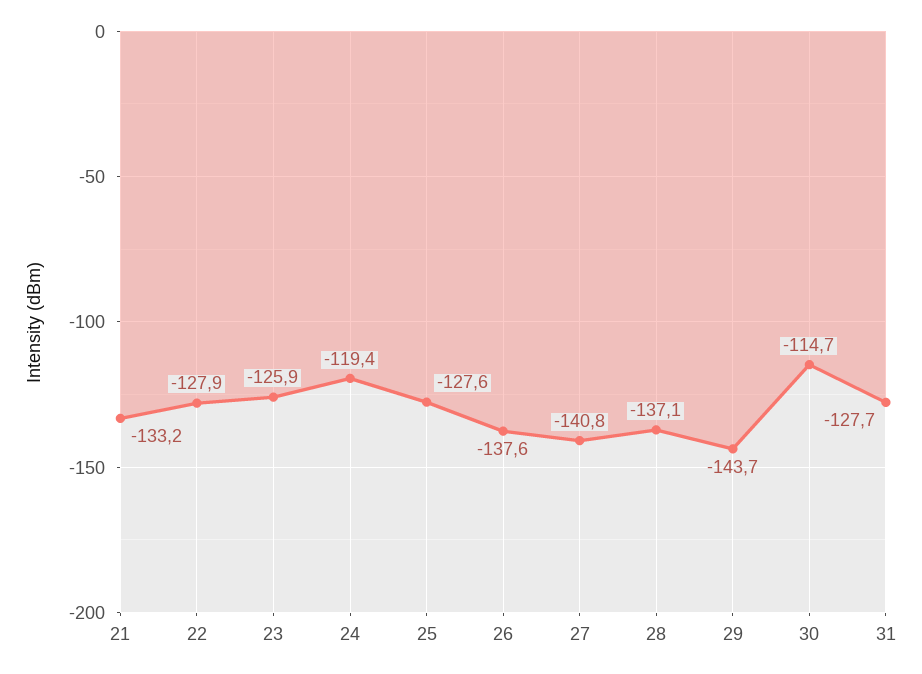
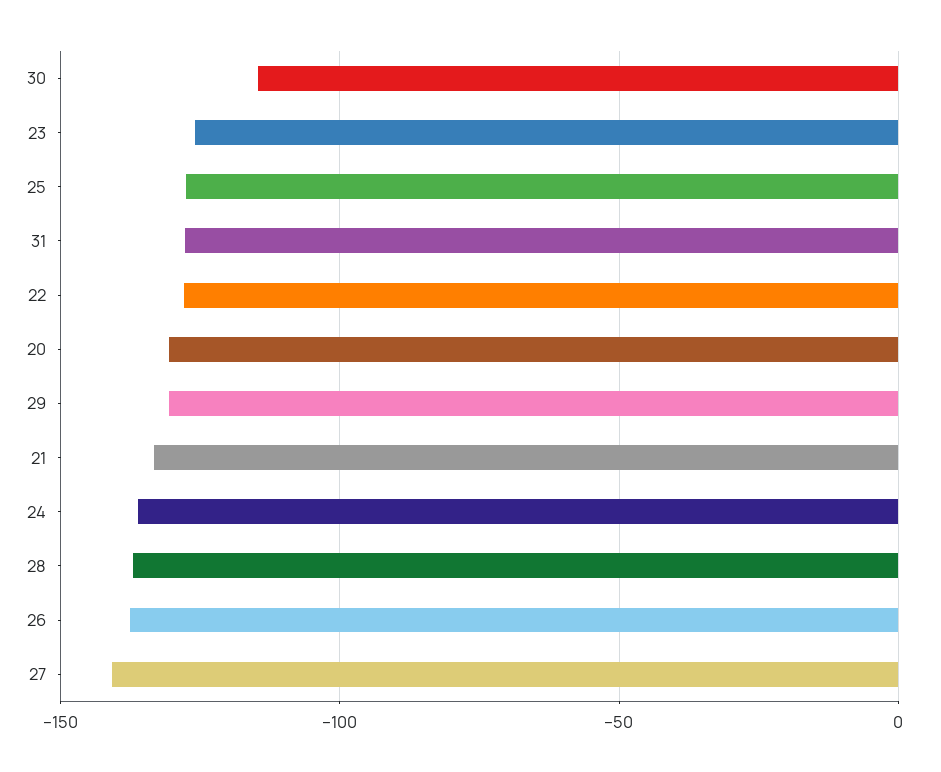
24: -119.4 -> -135
29: -143.7 -> -130
20: none -> -130

